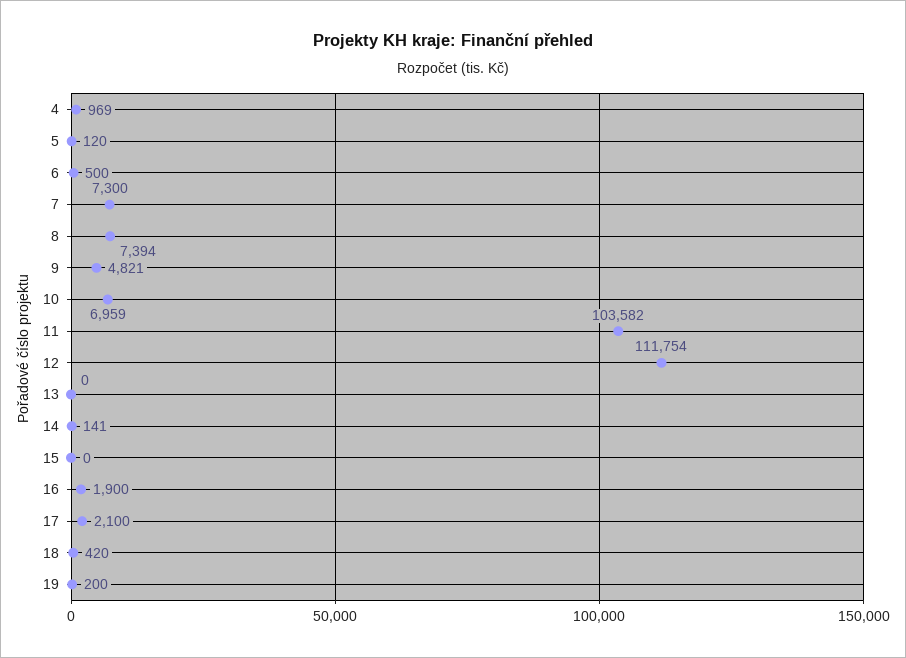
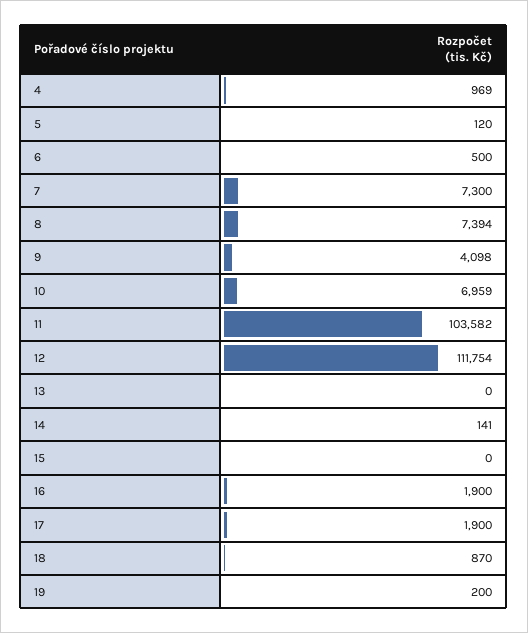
9: 4821 -> 4098
17: 2100 -> 1900
18: 420 -> 870

